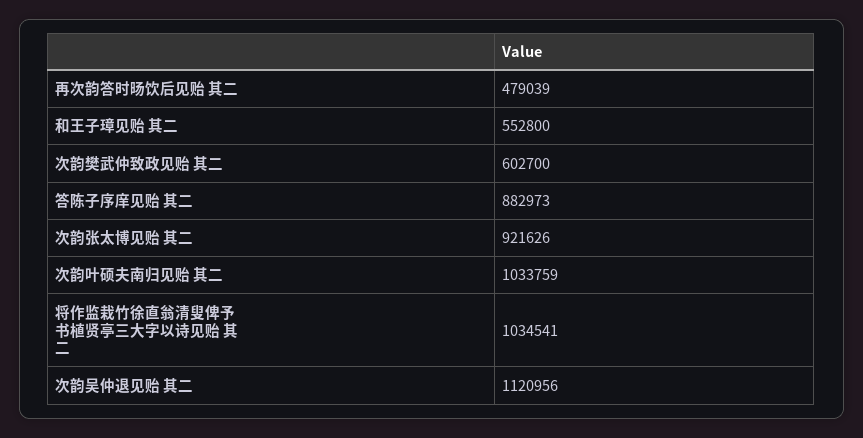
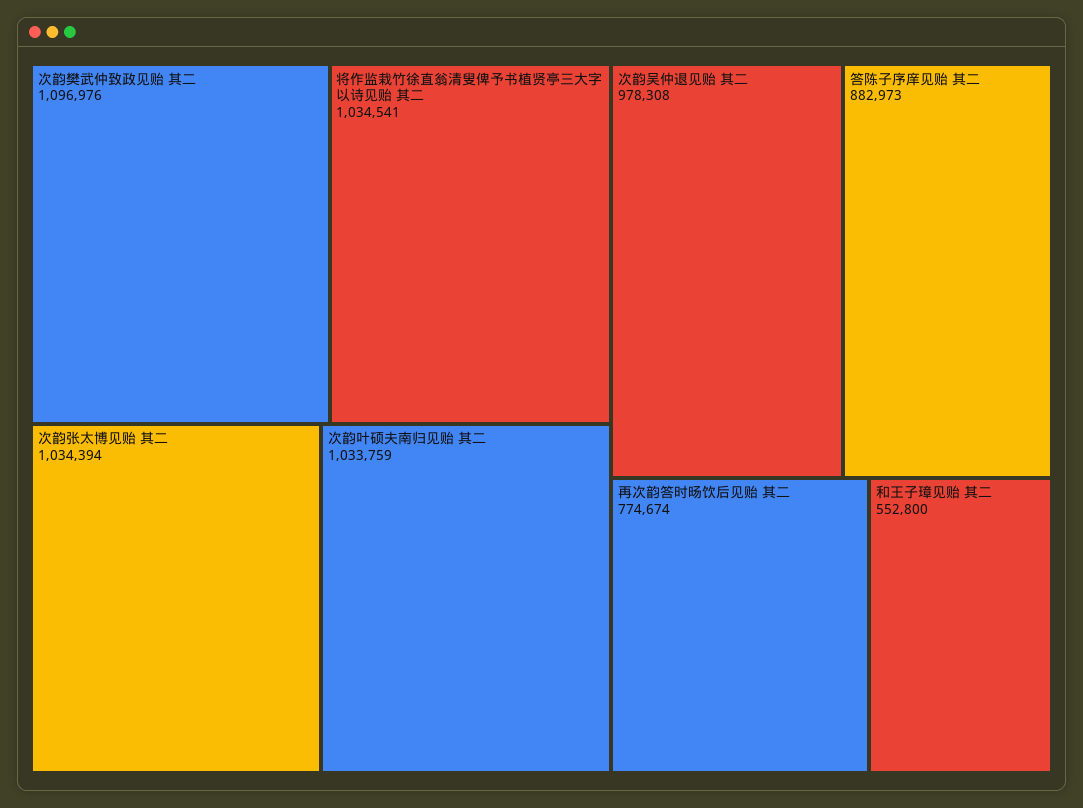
再次韵答时旸饮后见贻 其二: 479039 -> 774674
次韵樊武仲致政见贻 其二: 602700 -> 1096976
次韵张太博见贻 其二: 921626 -> 1034394
次韵吴仲退见贻 其二: 1120956 -> 978308

